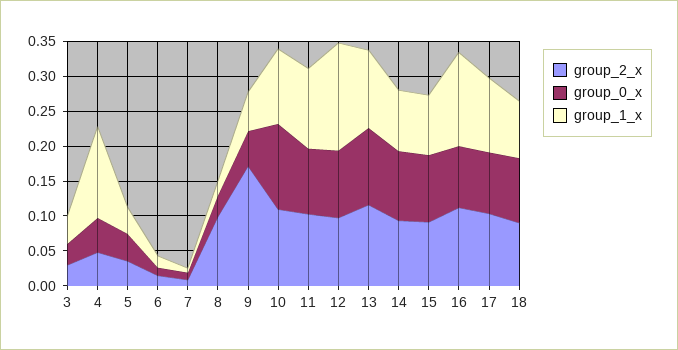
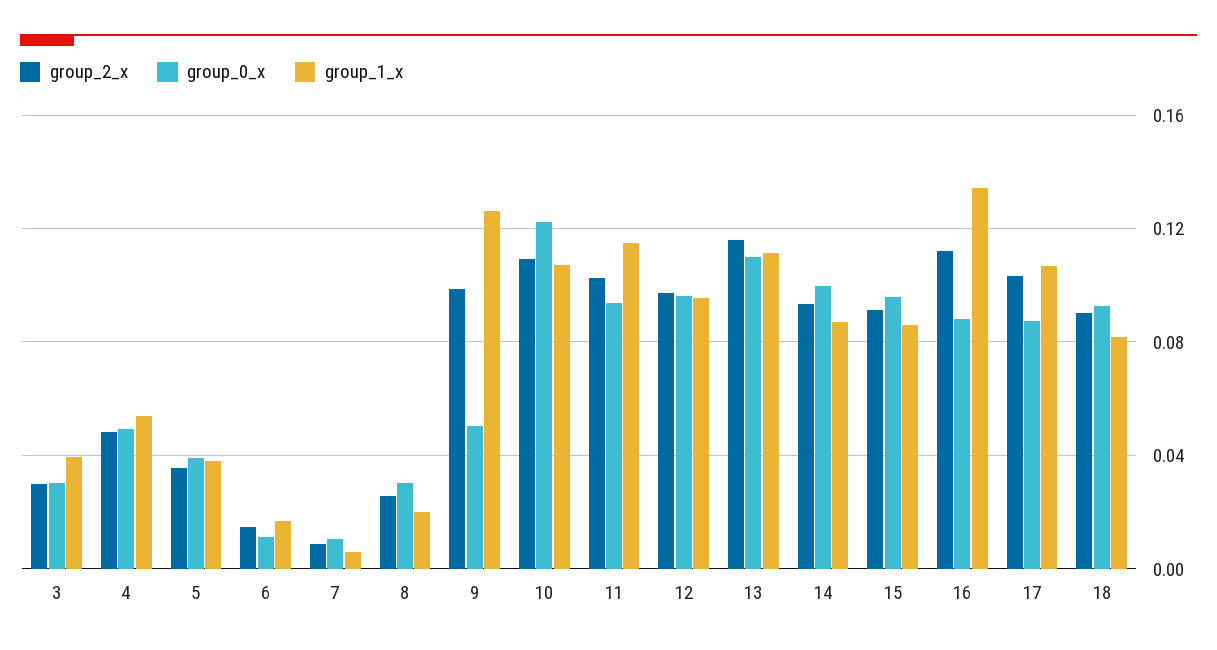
group_1_x, 4: 0.125 -> 0.055
group_2_x, 8: 0.1 -> 0.025
group_2_x, 9: 0.175 -> 0.1
group_1_x, 9: 0.05 -> 0.125
group_1_x, 12: 0.15 -> 0.095

